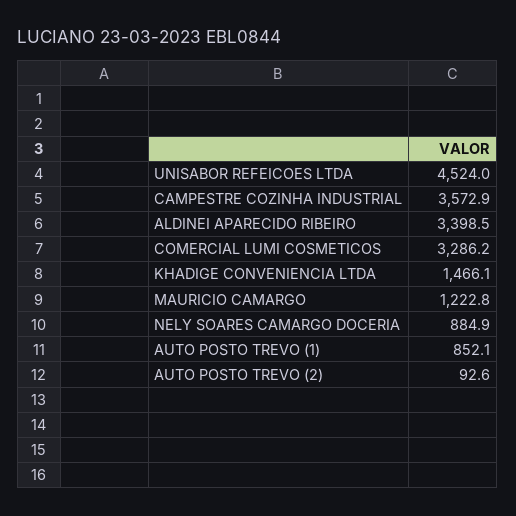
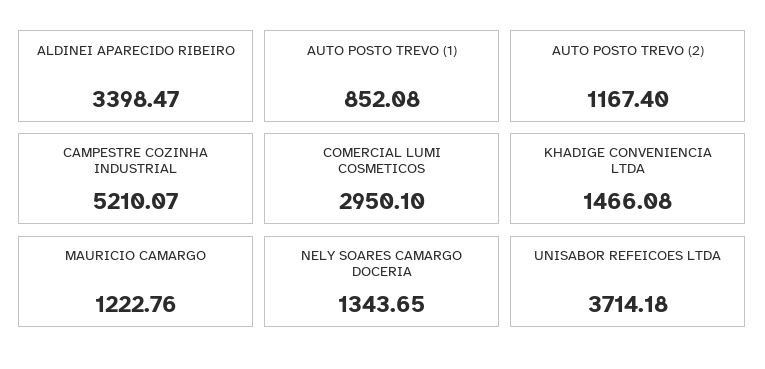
UNISABOR REFEICOES LTDA: 4524 -> 3714.18
CAMPESTRE COZINHA INDUSTRIAL: 3572.9 -> 5210.07
COMERCIAL LUMI COSMETICOS: 3286.2 -> 2950.1
NELY SOARES CAMARGO DOCERIA: 884.9 -> 1343.65
AUTO POSTO TREVO (2): 92.6 -> 1167.4

